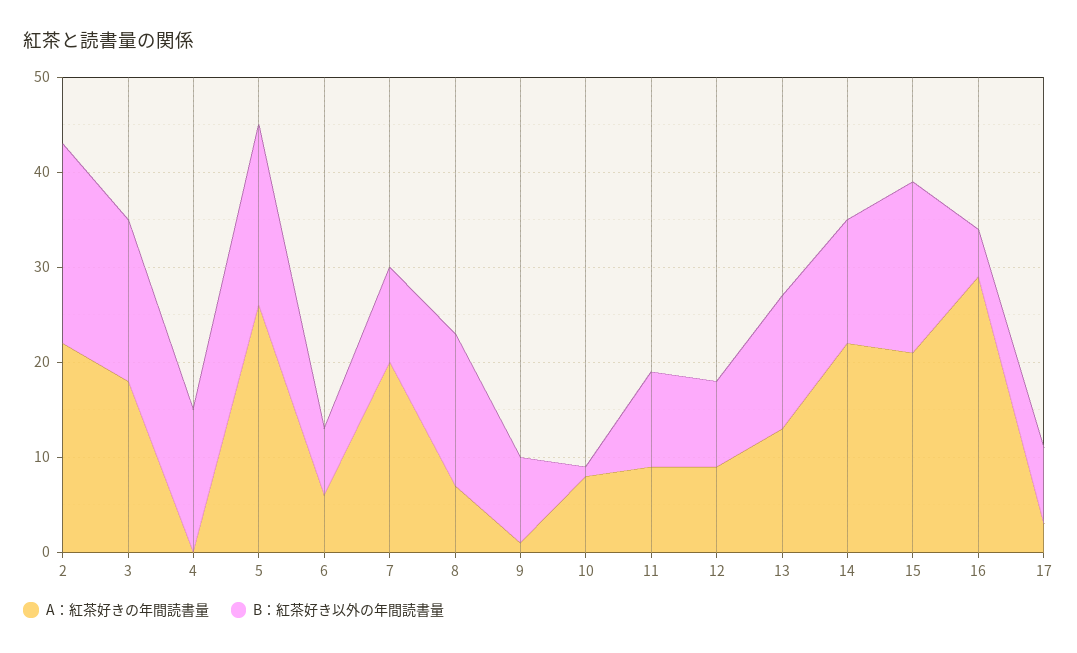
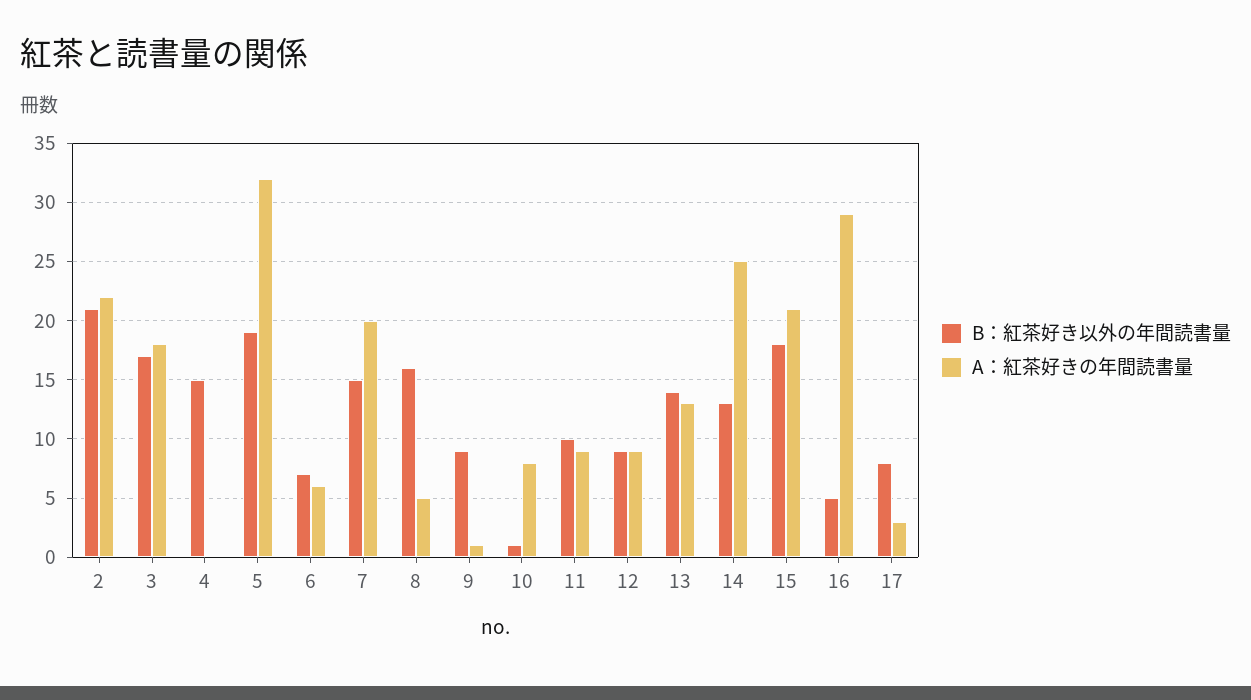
A：紅茶好きの年間読書量, 5: 26 -> 32
B：紅茶好き以外の年間読書量, 7: 10 -> 15
A：紅茶好きの年間読書量, 8: 7 -> 5
A：紅茶好きの年間読書量, 14: 22 -> 25

